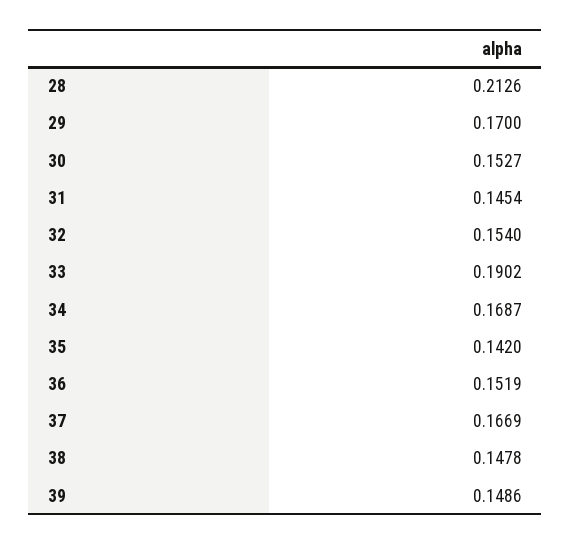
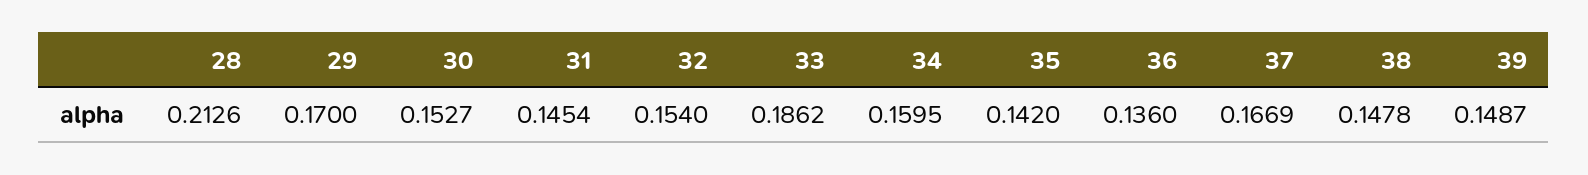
33: 0.1902 -> 0.1862
34: 0.1687 -> 0.1595
36: 0.1519 -> 0.136
39: 0.1486 -> 0.1487

